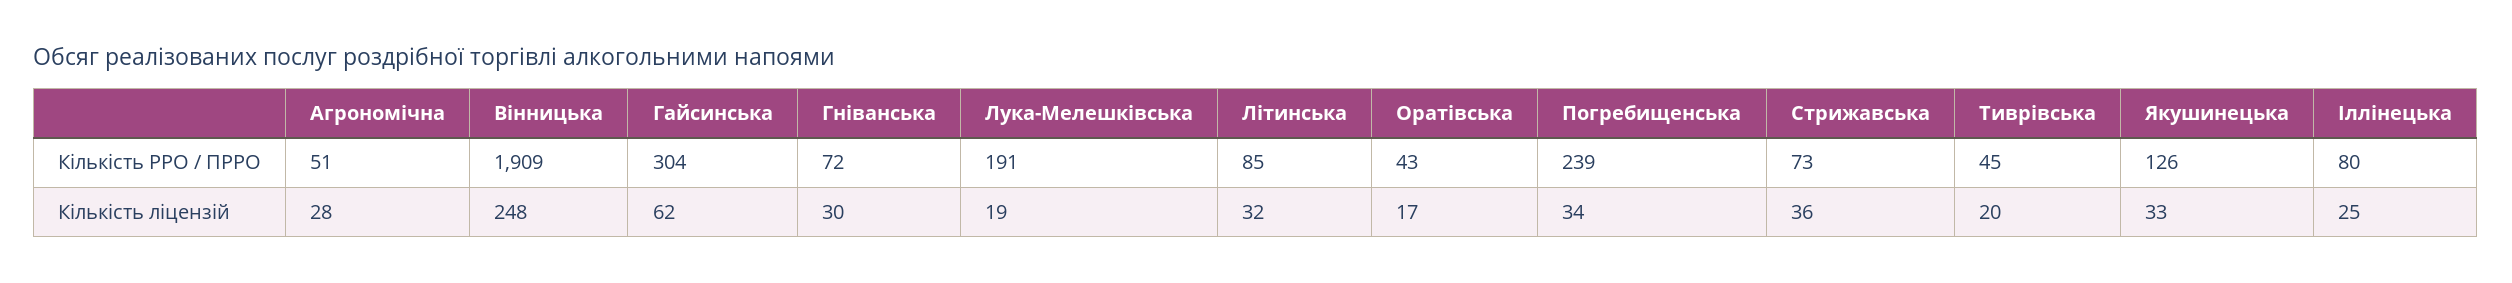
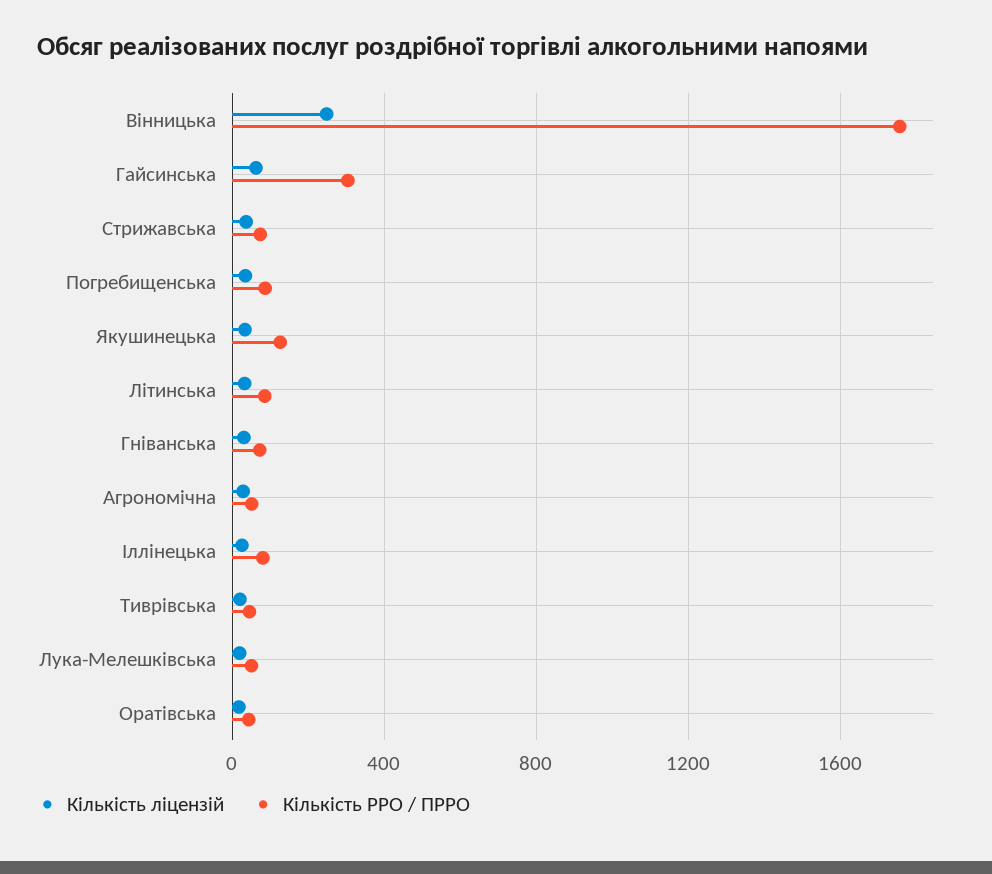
Кількість РРО / ПРРО, Вінницька: 1909 -> 1750
Кількість РРО / ПРРО, Лука-Мелешківська: 191 -> 50
Кількість РРО / ПРРО, Погребищенська: 239 -> 100

